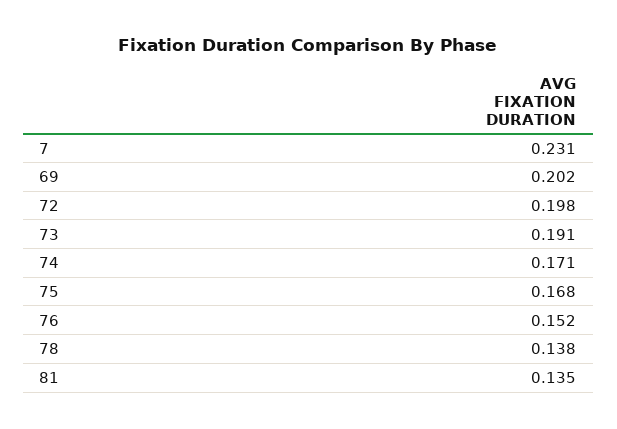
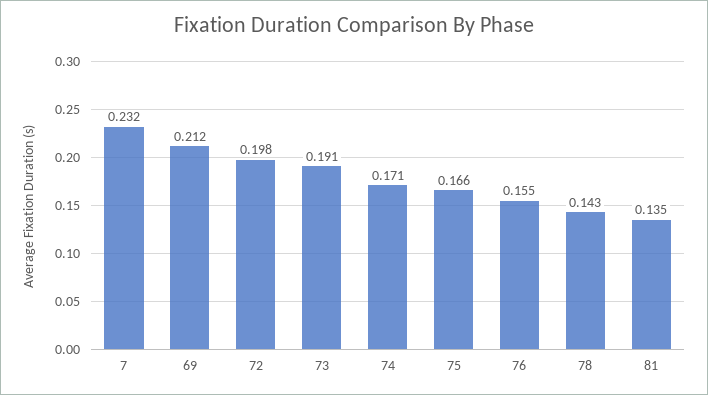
7: 0.231 -> 0.232
69: 0.202 -> 0.212
75: 0.168 -> 0.166
76: 0.152 -> 0.155
78: 0.138 -> 0.143

